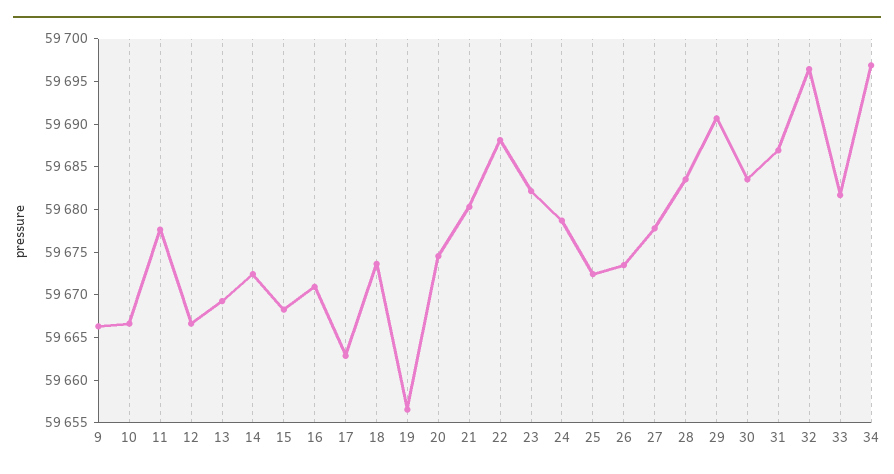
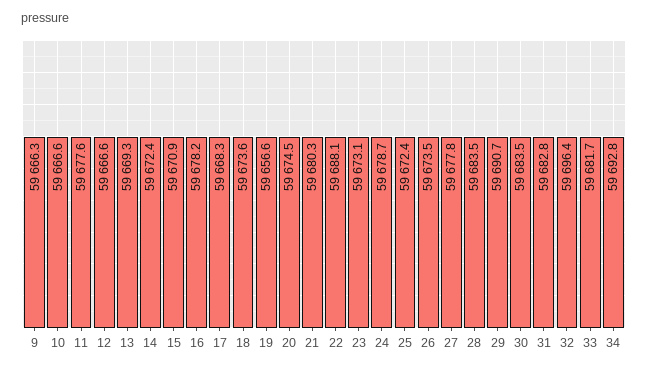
15: 59668 -> 59670.9
16: 59671 -> 59678.2
17: 59663 -> 59668.3
23: 59682 -> 59673.1
31: 59687 -> 59682.8
34: 59697 -> 59692.8

